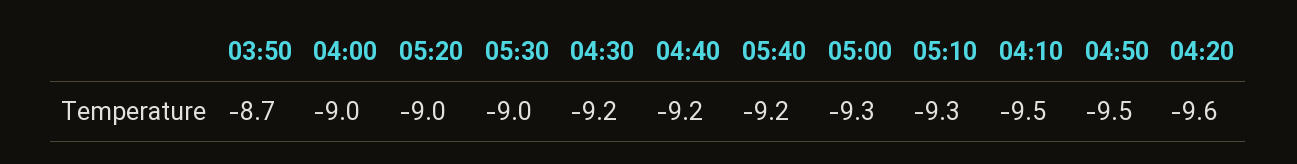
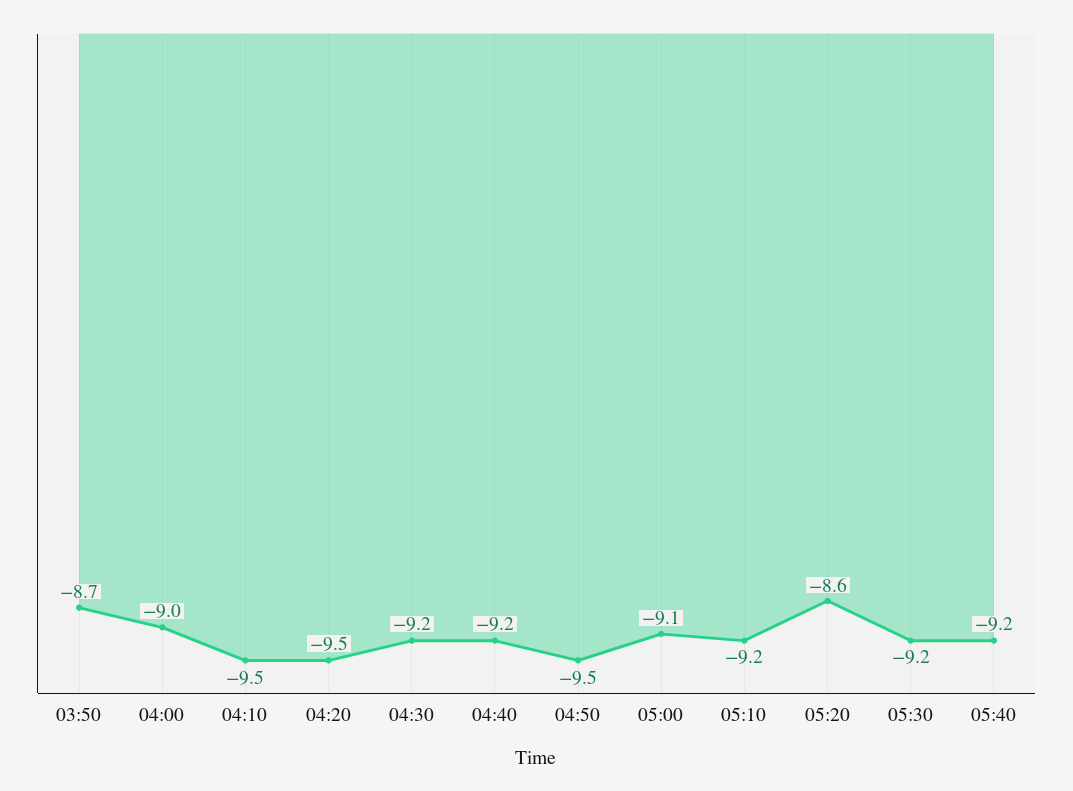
05:20: -9 -> -8.6
05:30: -9 -> -9.2
05:00: -9.3 -> -9.1
05:10: -9.3 -> -9.2
04:20: -9.6 -> -9.5

